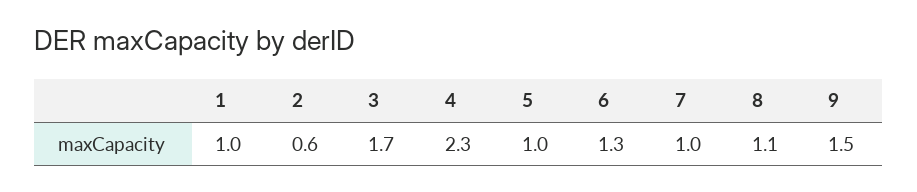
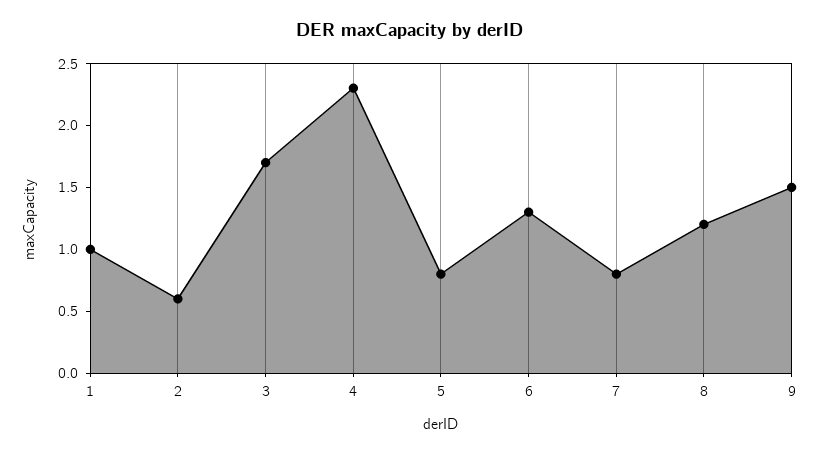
5: 1 -> 0.8
7: 1 -> 0.8
8: 1.1 -> 1.2

